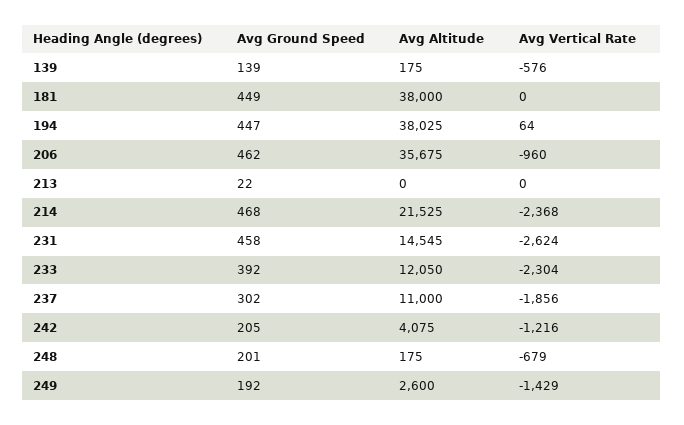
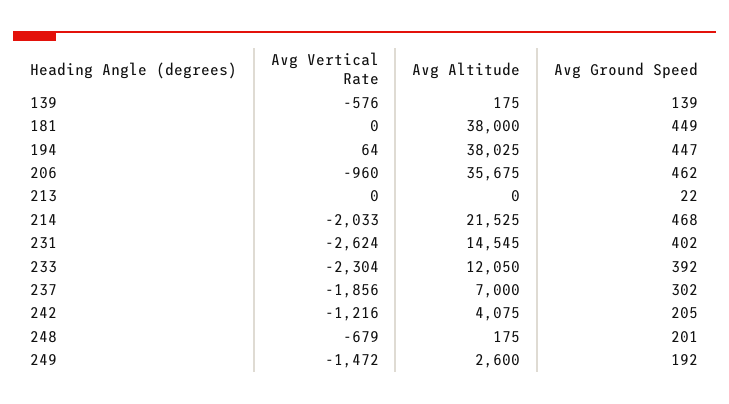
Avg Vertical Rate, 214: -2368 -> -2033
Avg Ground Speed, 231: 458 -> 402
Avg Altitude, 237: 11000 -> 7000
Avg Vertical Rate, 249: -1429 -> -1472

